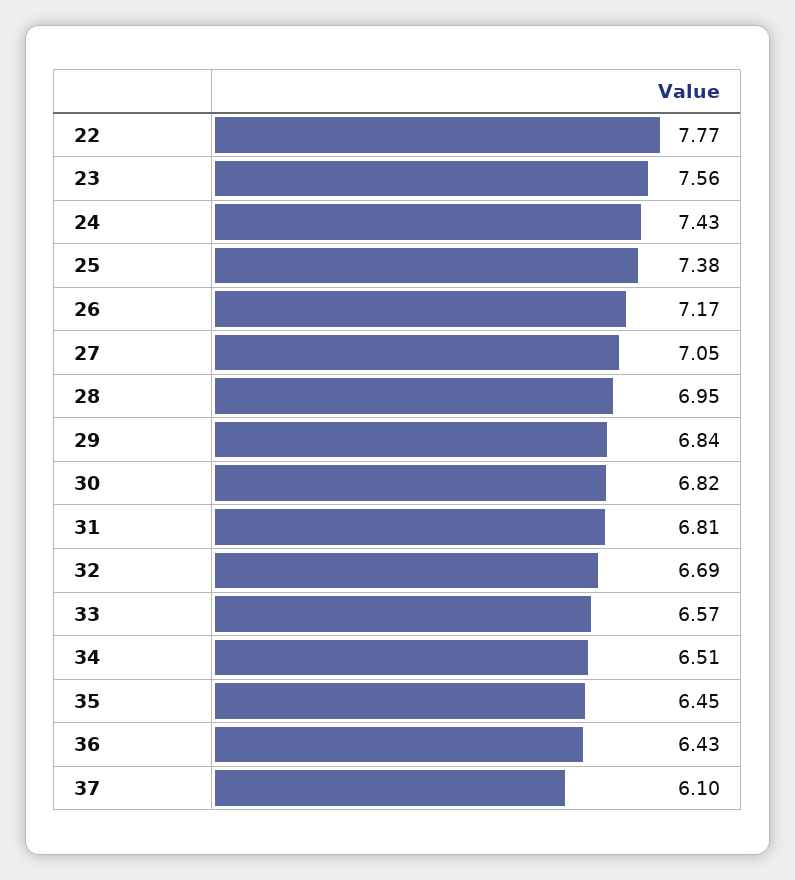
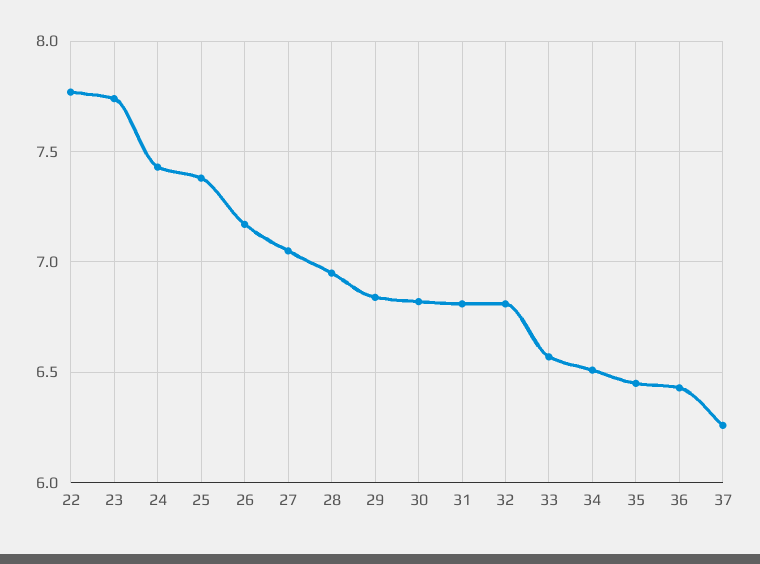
23: 7.56 -> 7.75
32: 6.69 -> 6.8
37: 6.1 -> 6.25

